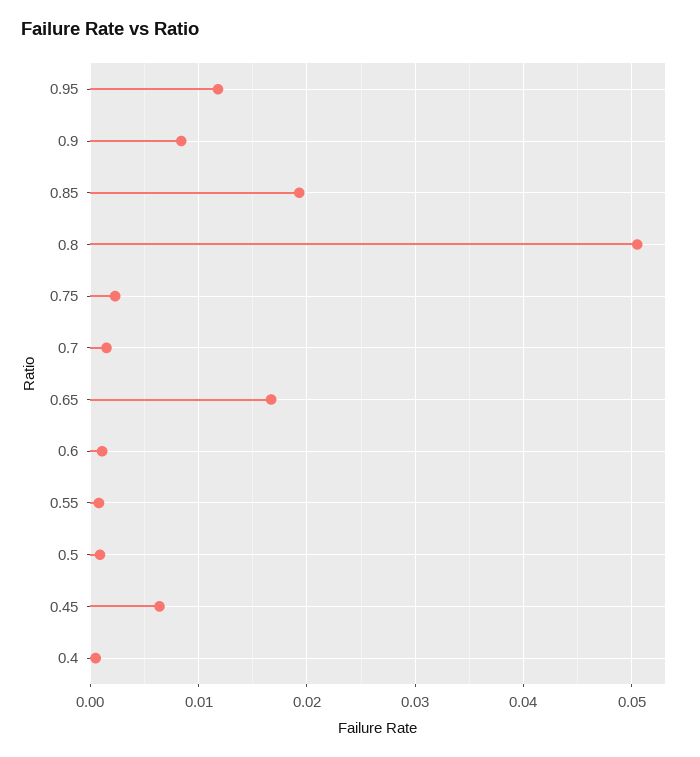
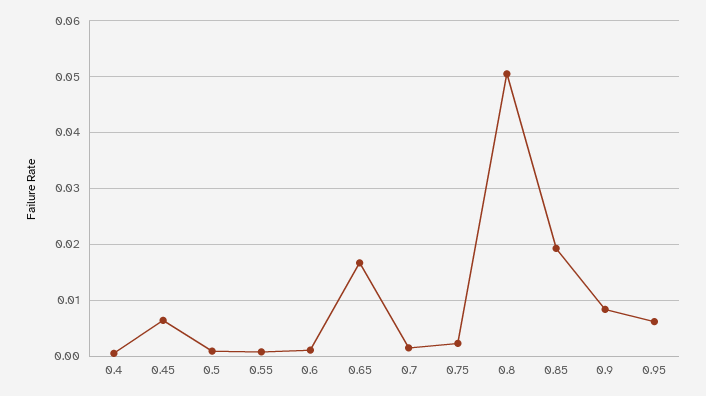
0.95: 0.012 -> 0.006

